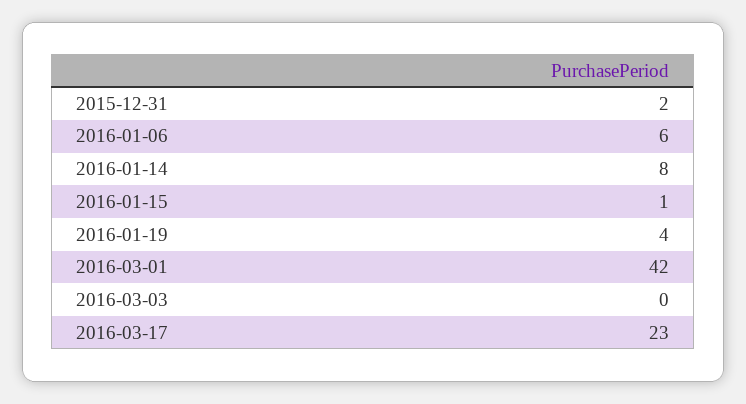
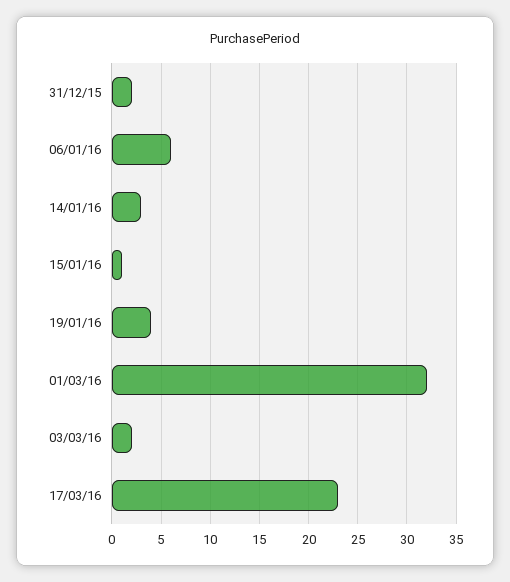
2016-01-14: 8 -> 3
2016-03-01: 42 -> 32
2016-03-03: 0 -> 2

